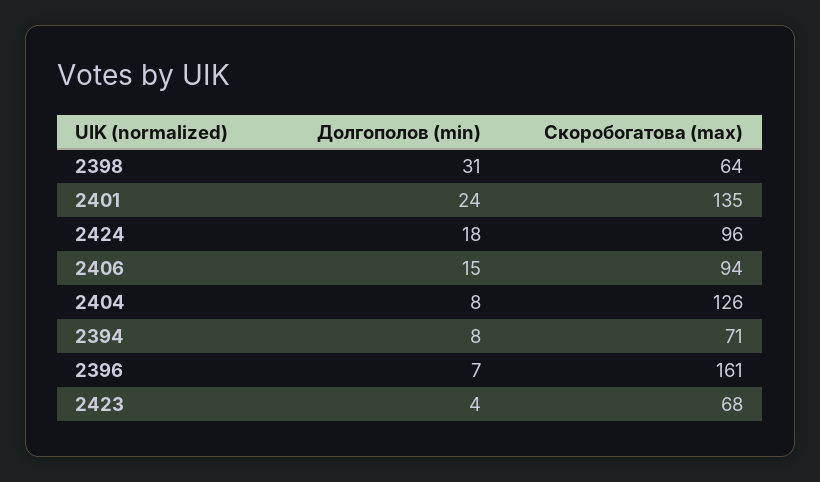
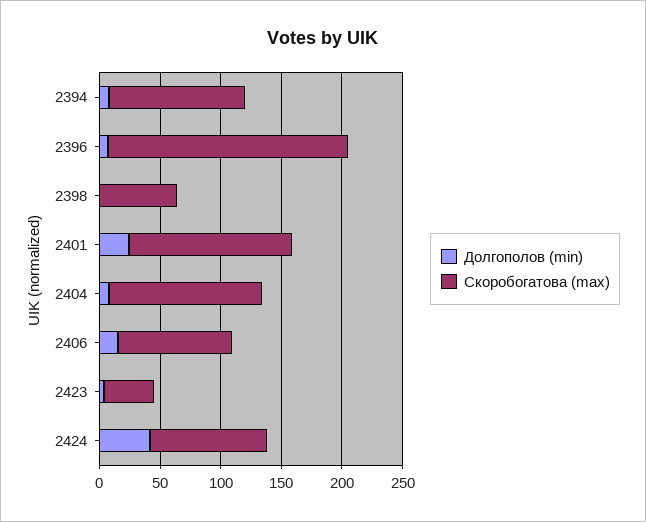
Долгополов (min), 2398: 31 -> 0
Долгополов (min), 2424: 18 -> 40
Скоробогатова (max), 2394: 71 -> 110
Скоробогатова (max), 2396: 161 -> 200
Скоробогатова (max), 2423: 68 -> 40

